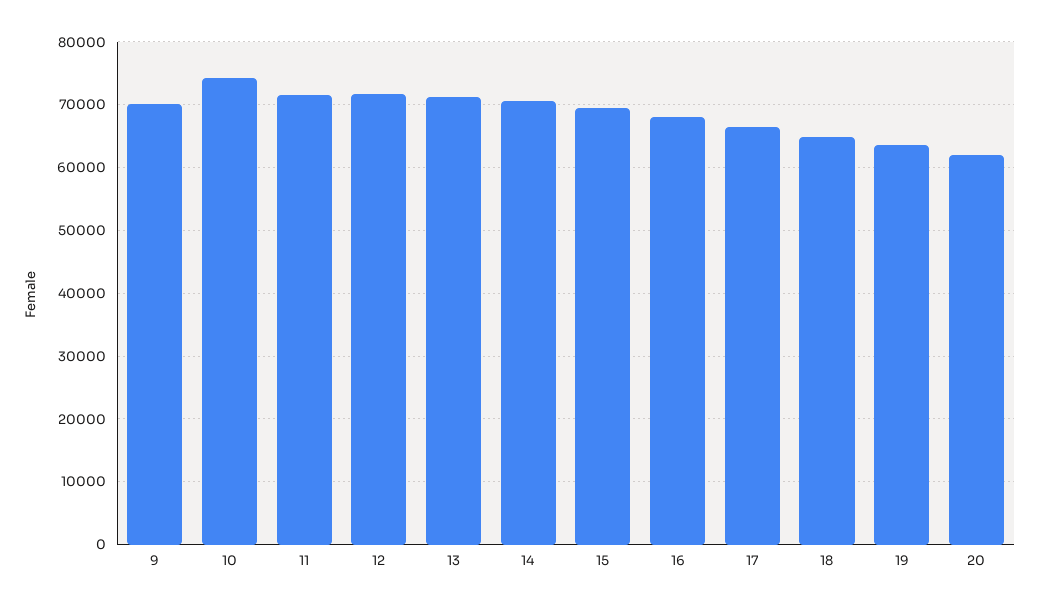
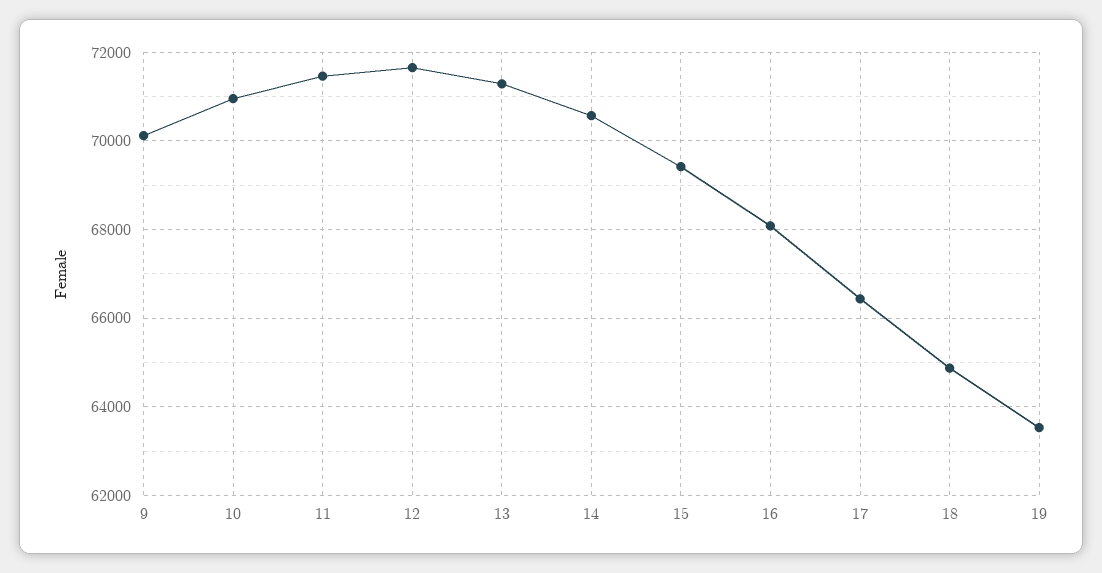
10: 74000 -> 71000
20: 62000 -> none

